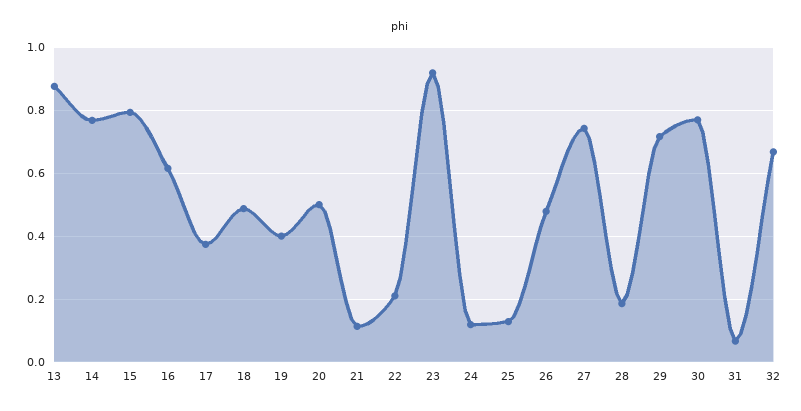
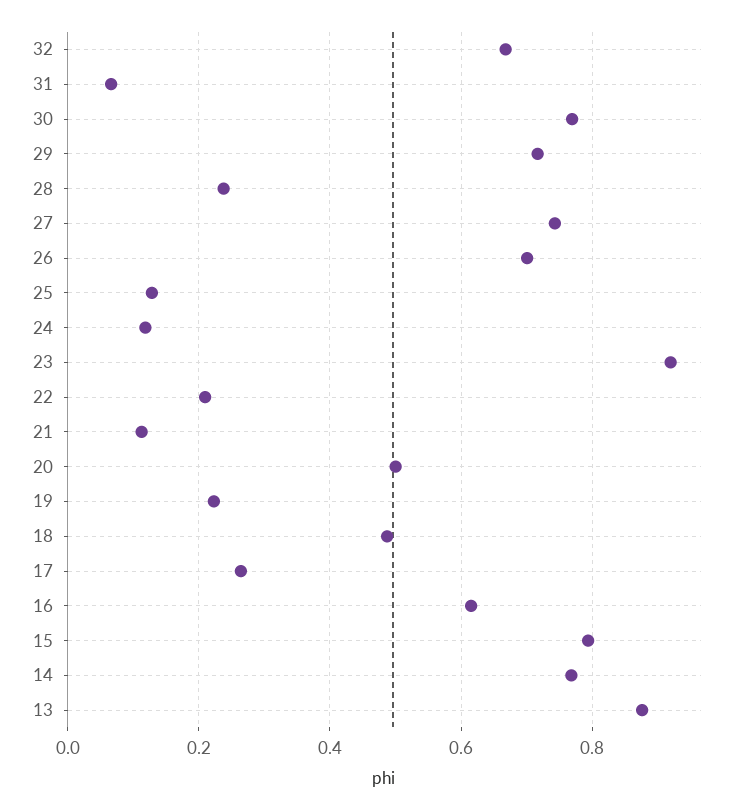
17: 0.38 -> 0.26
19: 0.4 -> 0.22
26: 0.48 -> 0.7
28: 0.18 -> 0.24

